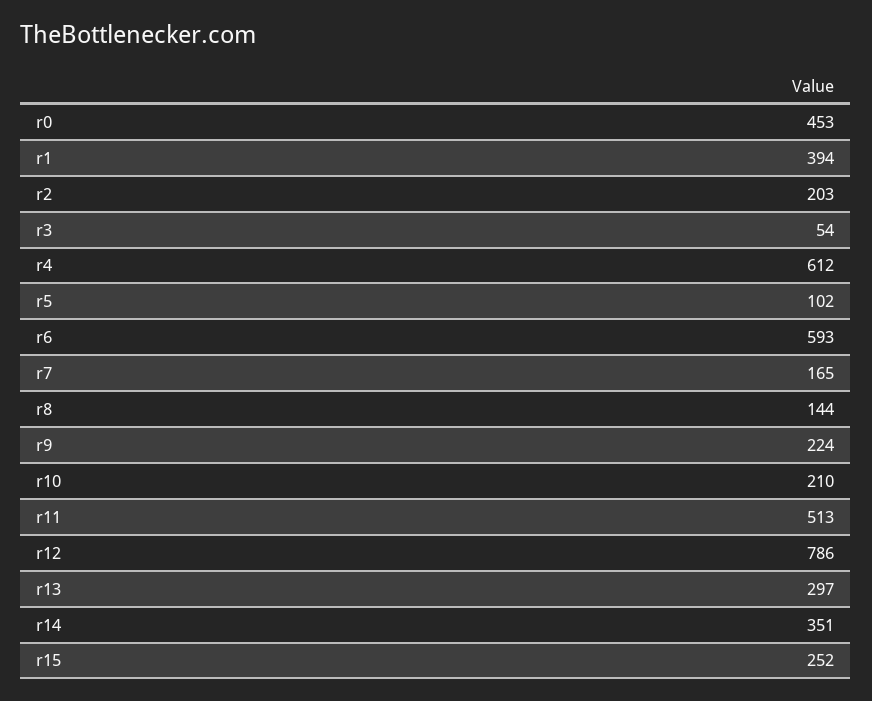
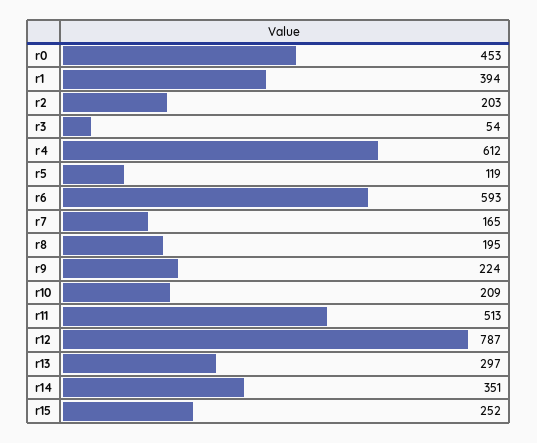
r5: 102 -> 119
r8: 144 -> 195
r10: 210 -> 209
r12: 786 -> 787

